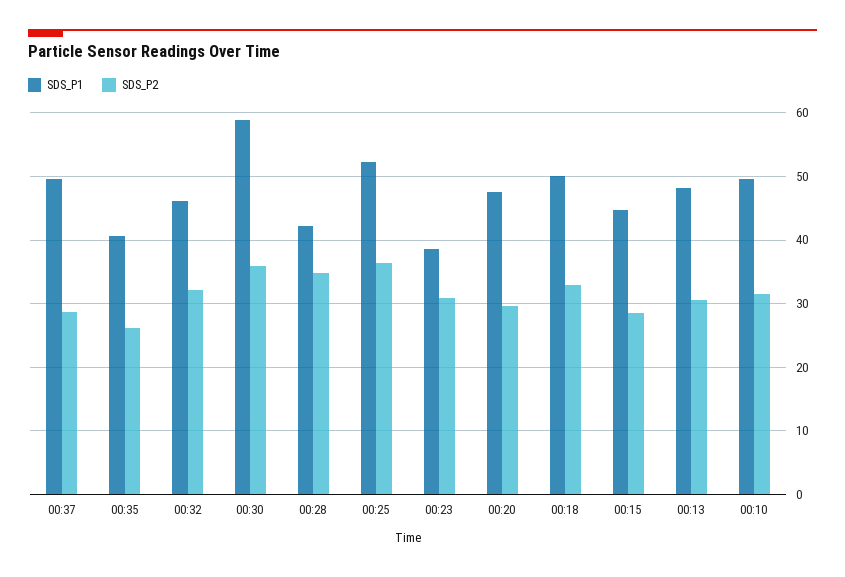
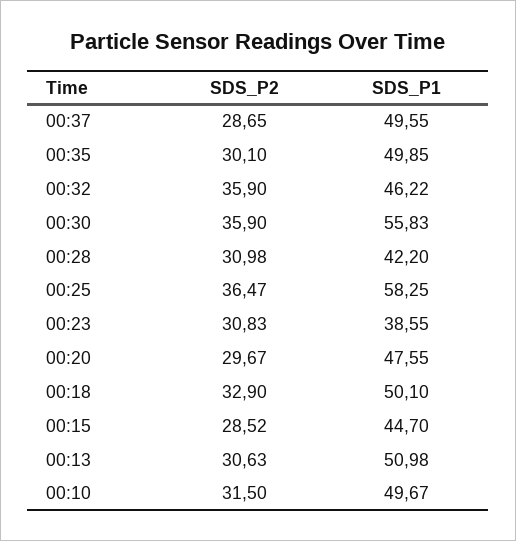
SDS_P1, 00:35: 41 -> 49.85
SDS_P2, 00:35: 26 -> 30.1
SDS_P2, 00:32: 32 -> 35.9
SDS_P1, 00:30: 59 -> 55.83
SDS_P2, 00:28: 35 -> 30.98
SDS_P1, 00:25: 52 -> 58.25
SDS_P1, 00:13: 48 -> 50.98

